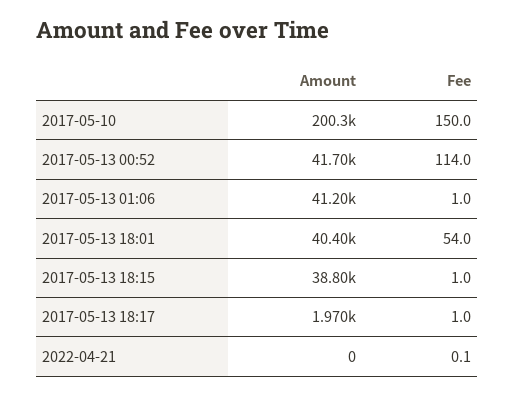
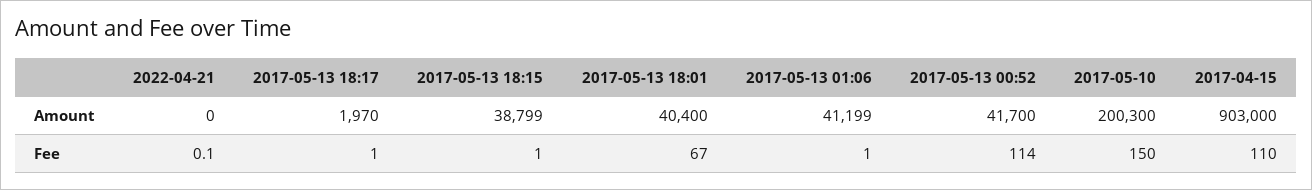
Fee, 2017-05-13 18:01: 54 -> 67
Amount, 2017-04-15: none -> 903000
Fee, 2017-04-15: none -> 110

